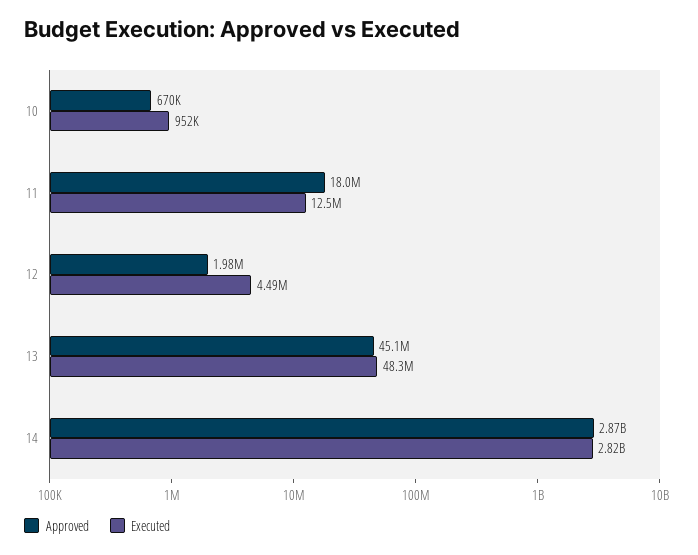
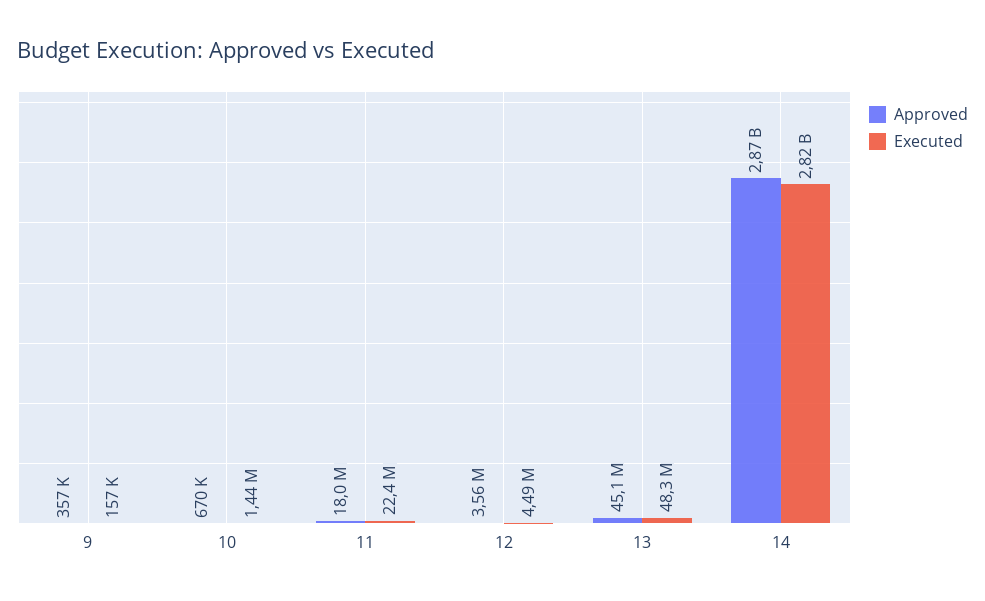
Executed, 10: 952000 -> 1440000
Executed, 11: 12500000 -> 22400000
Approved, 12: 1980000 -> 3560000
Approved, 9: none -> 357000
Executed, 9: none -> 157000

